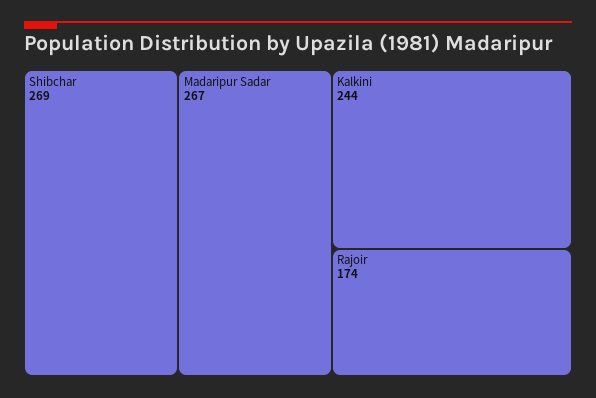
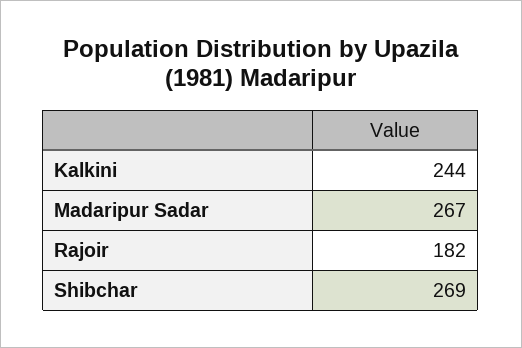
Rajoir: 174 -> 182

